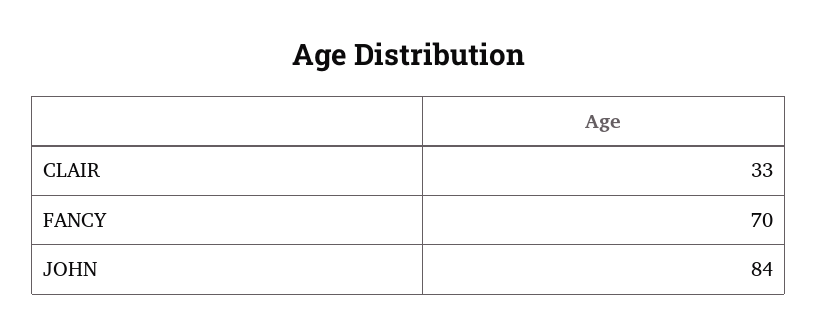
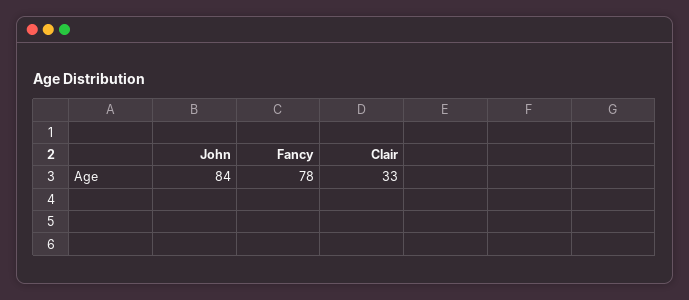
FANCY: 70 -> 78

